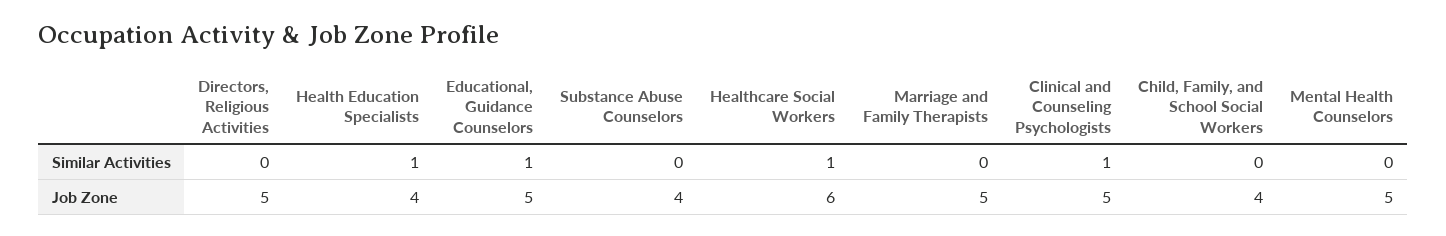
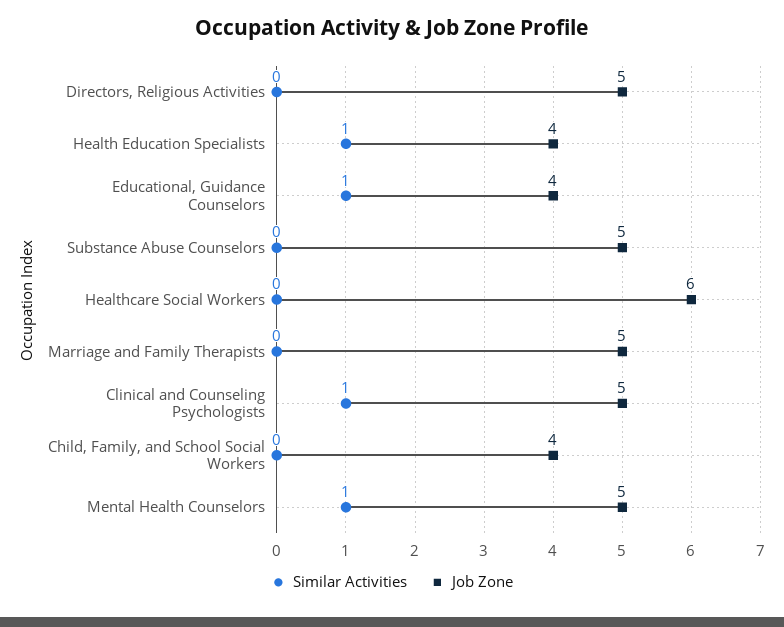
Similar Activities, Healthcare Social Workers: 1 -> 0
Similar Activities, Mental Health Counselors: 0 -> 1
Job Zone, Educational, Guidance Counselors: 5 -> 4
Job Zone, Substance Abuse Counselors: 4 -> 5

